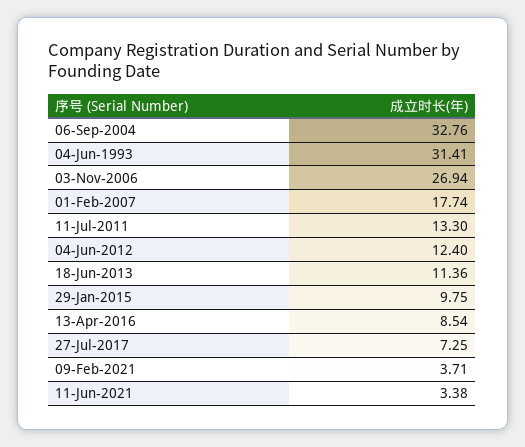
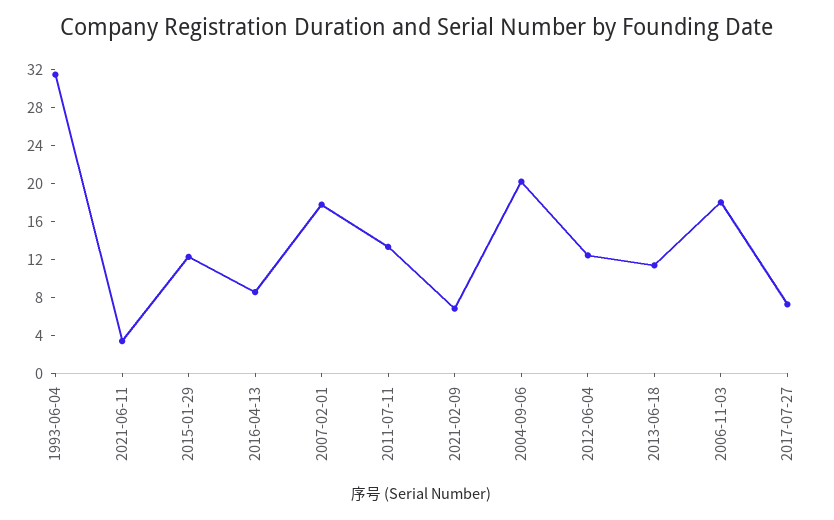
06-Sep-2004: 32.76 -> 20
03-Nov-2006: 26.94 -> 18
29-Jan-2015: 9.75 -> 12
09-Feb-2021: 3.71 -> 7

